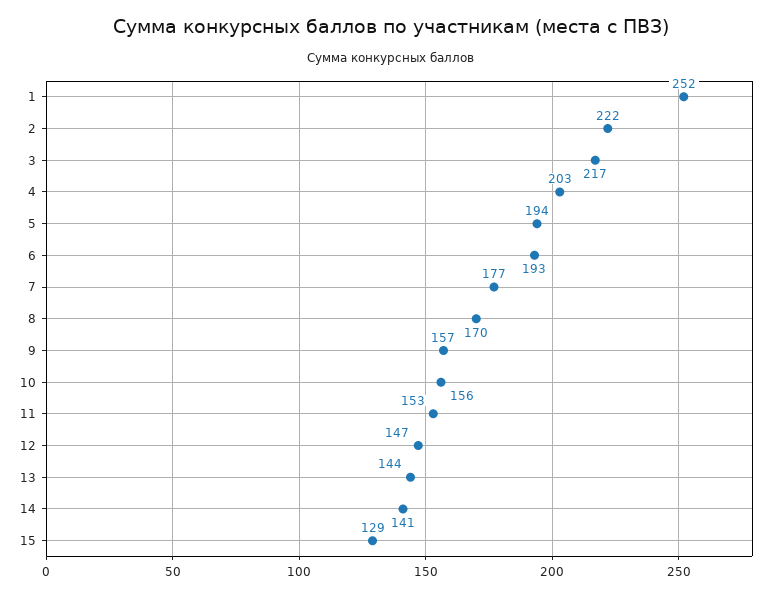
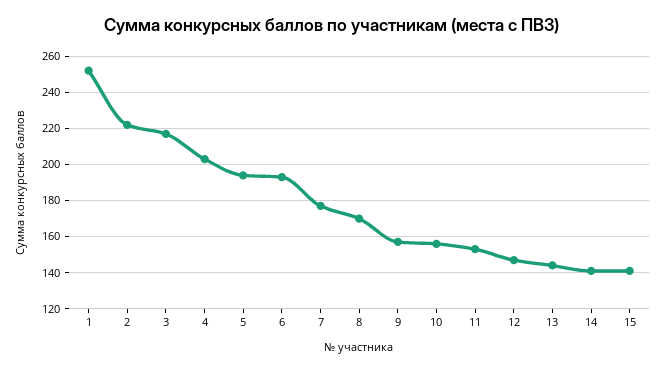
15: 129 -> 140

